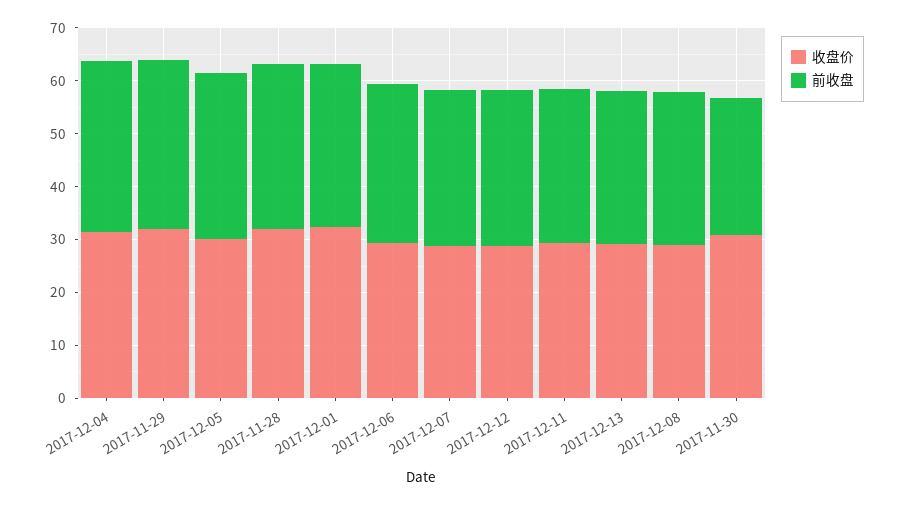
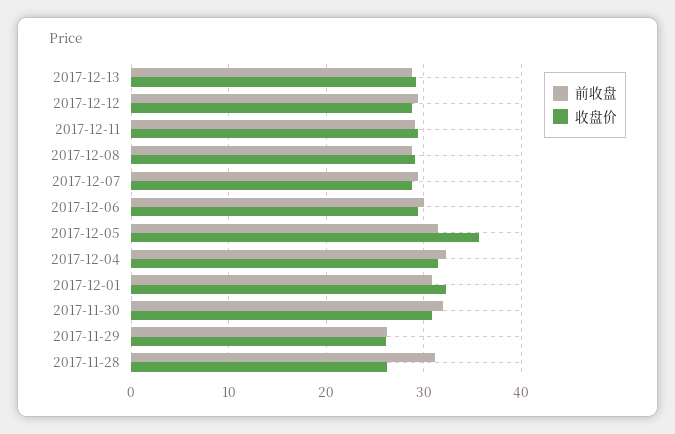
收盘价, 2017-11-29: 32 -> 26
前收盘, 2017-11-29: 32 -> 26
收盘价, 2017-12-05: 30 -> 36
收盘价, 2017-11-28: 32 -> 26
前收盘, 2017-11-30: 26 -> 32

